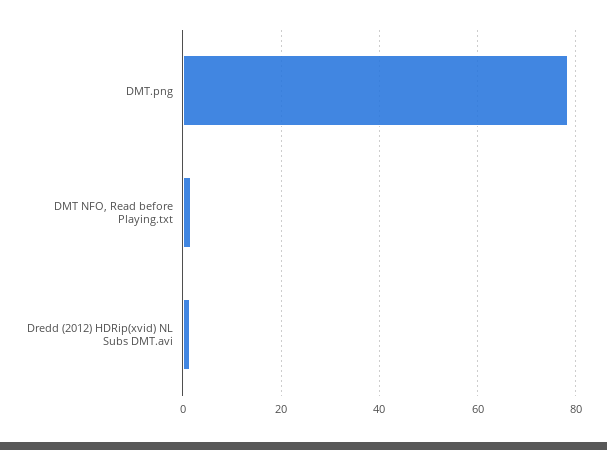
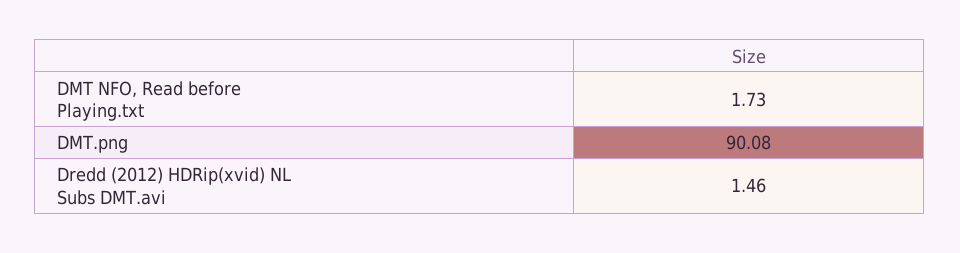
DMT.png: 78 -> 90.08

